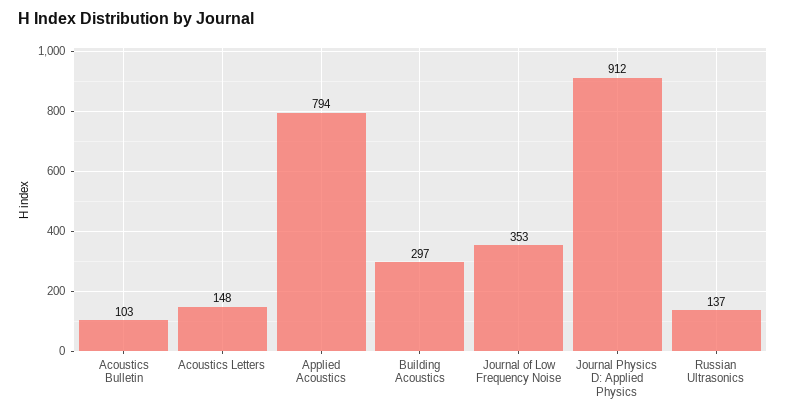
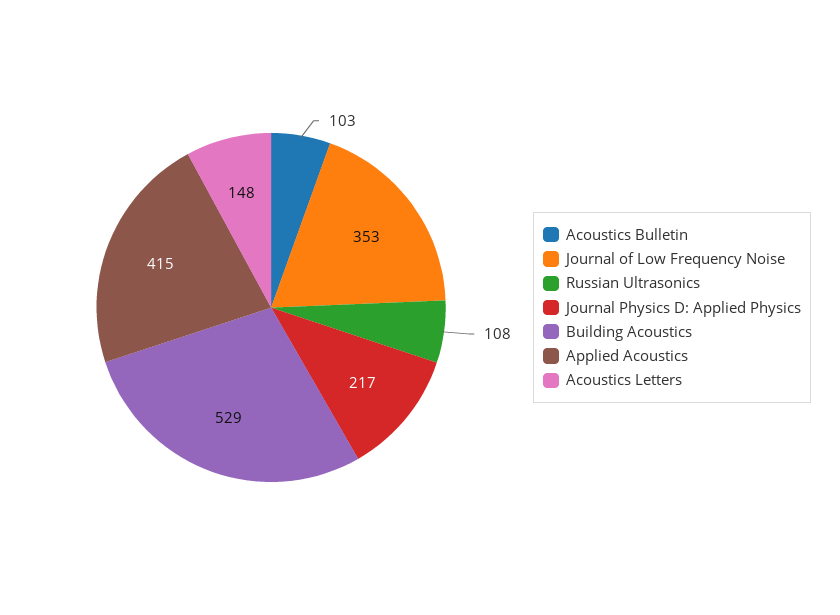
Applied Acoustics: 794 -> 415
Building Acoustics: 297 -> 529
Journal Physics D: Applied Physics: 912 -> 217
Russian Ultrasonics: 137 -> 108

